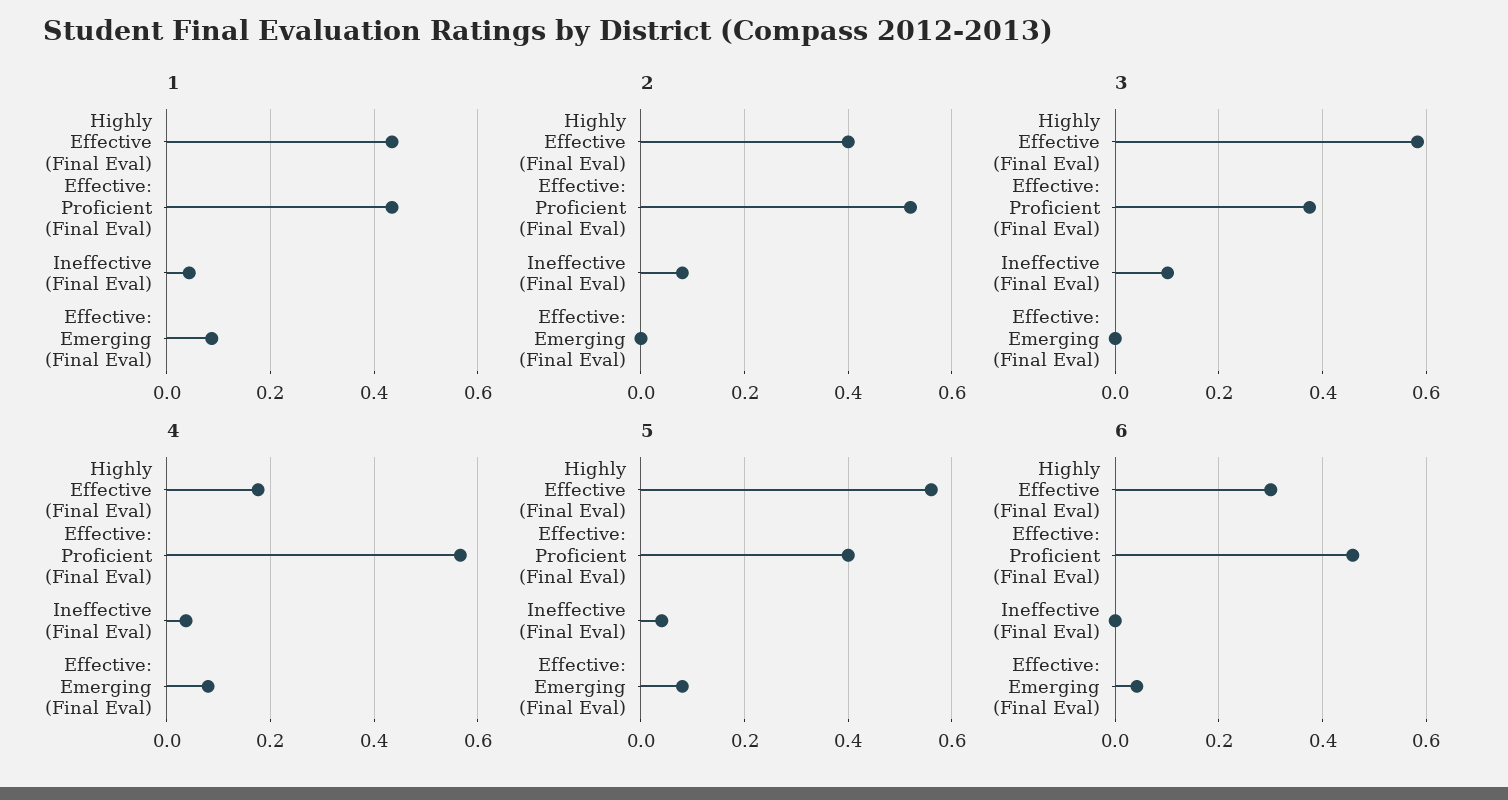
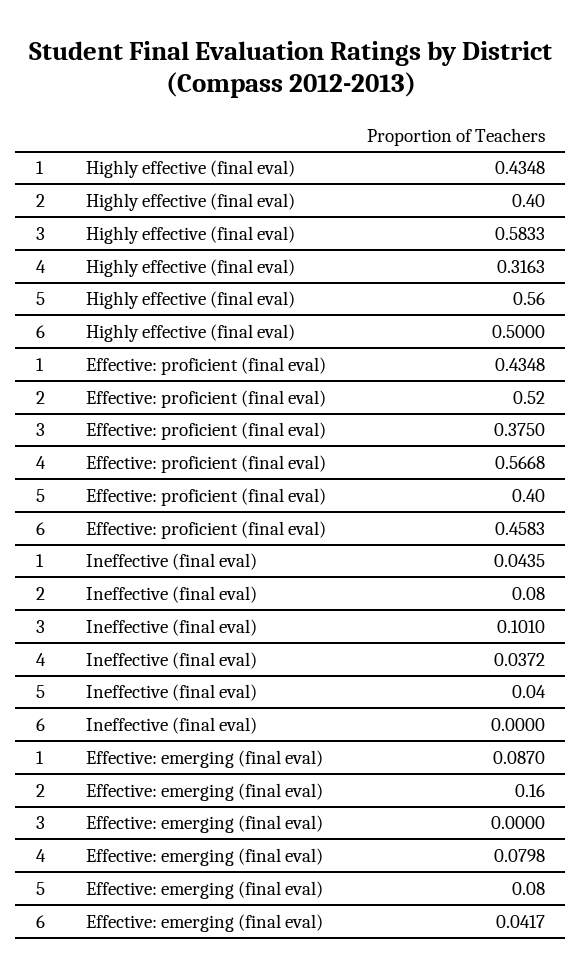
2, Effective: Emerging (Final Eval): 0 -> 0.16
4, Highly Effective (Final Eval): 0.18 -> 0.3163
6, Highly Effective (Final Eval): 0.3 -> 0.5

